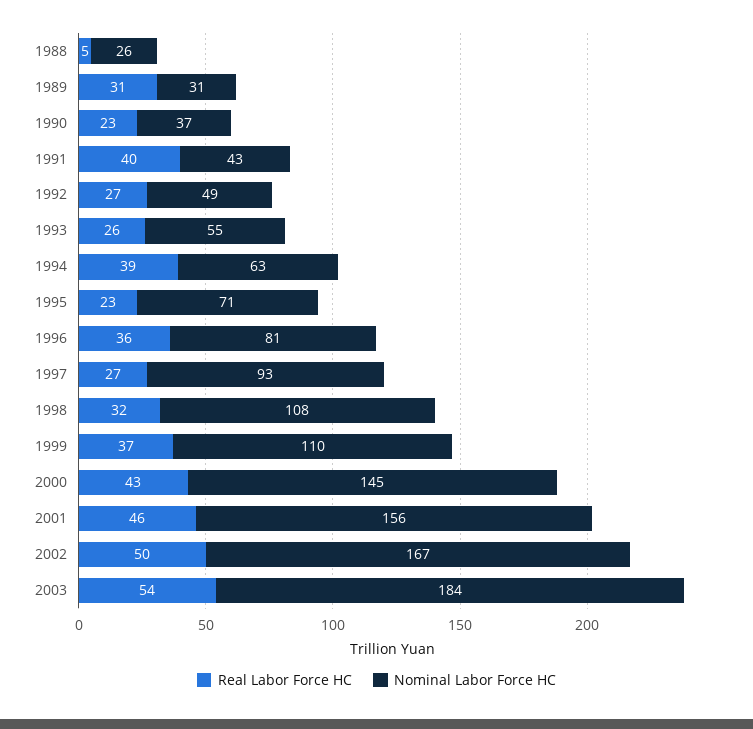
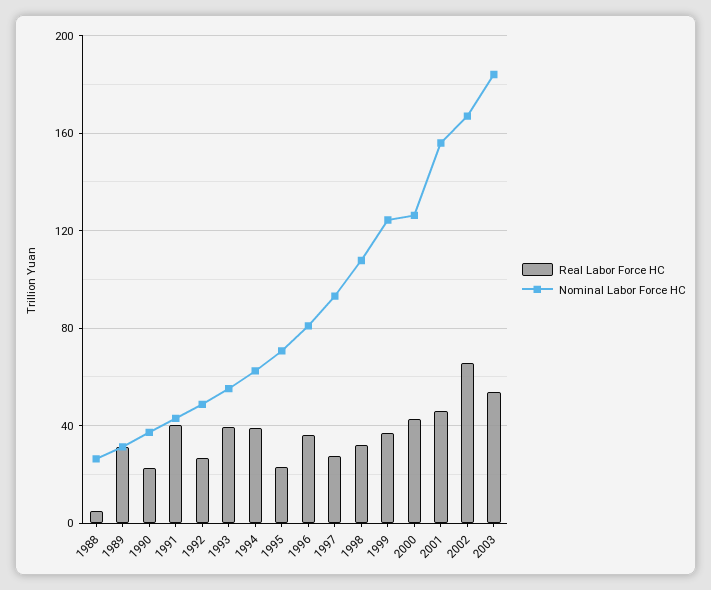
Real Labor Force HC, 1993: 26 -> 40
Nominal Labor Force HC, 1999: 110 -> 125
Nominal Labor Force HC, 2000: 145 -> 125
Real Labor Force HC, 2002: 50 -> 65

